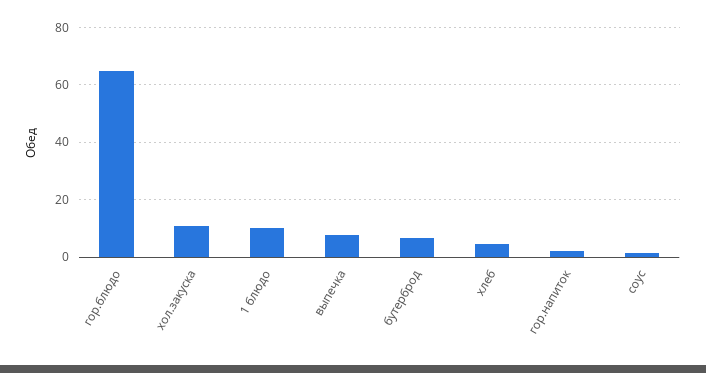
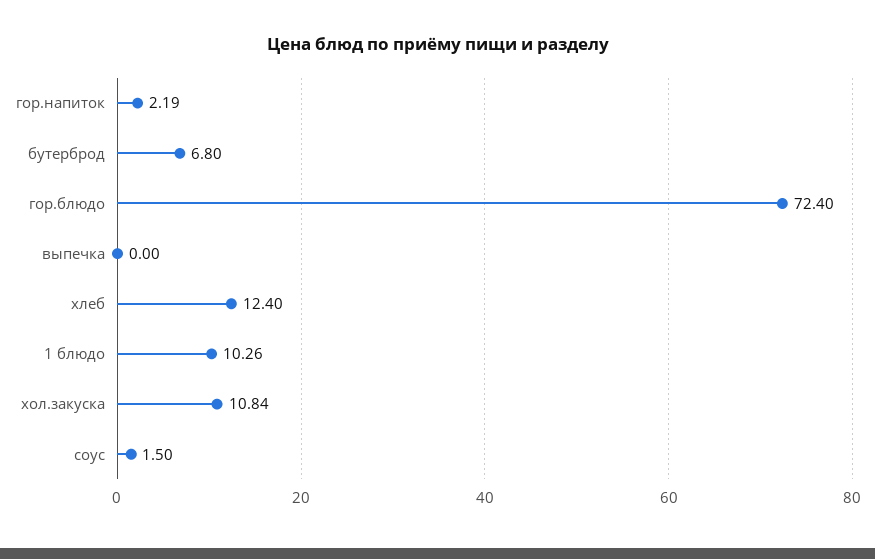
гор.блюдо: 65 -> 72.4
выпечка: 7.5 -> 0
хлеб: 5 -> 12.4

